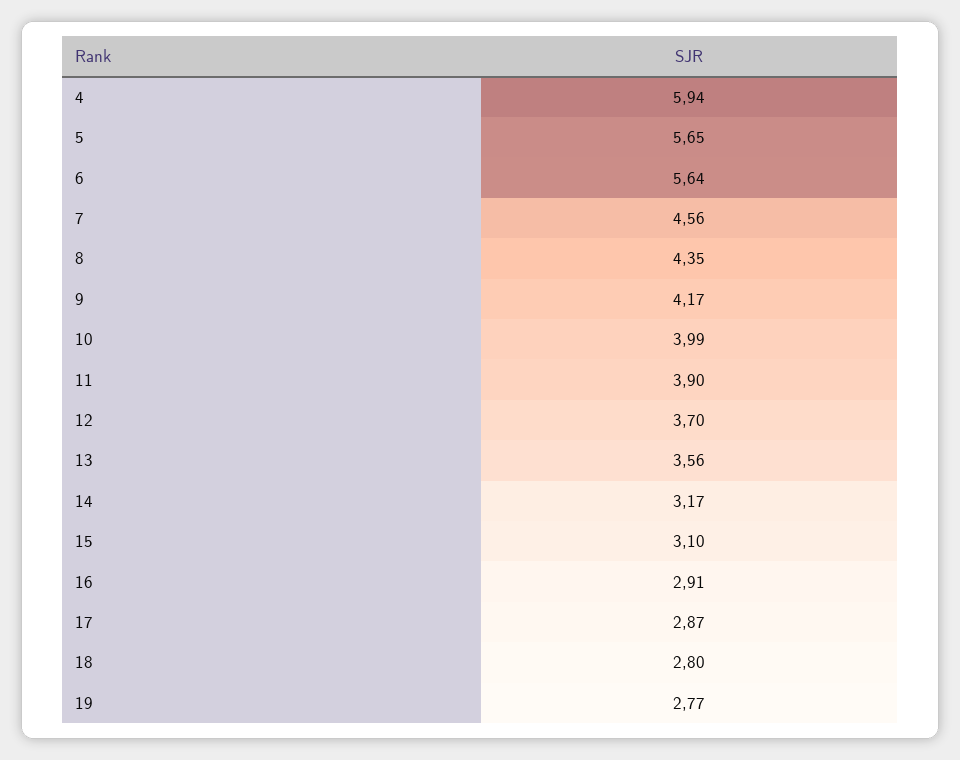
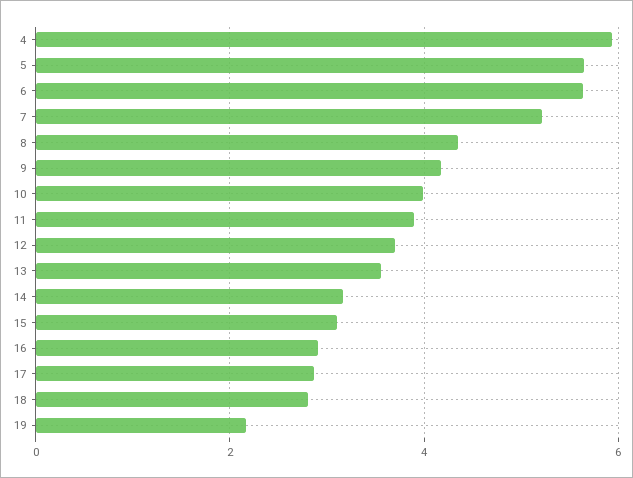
7: 4.56 -> 5.2
19: 2.77 -> 2.2

